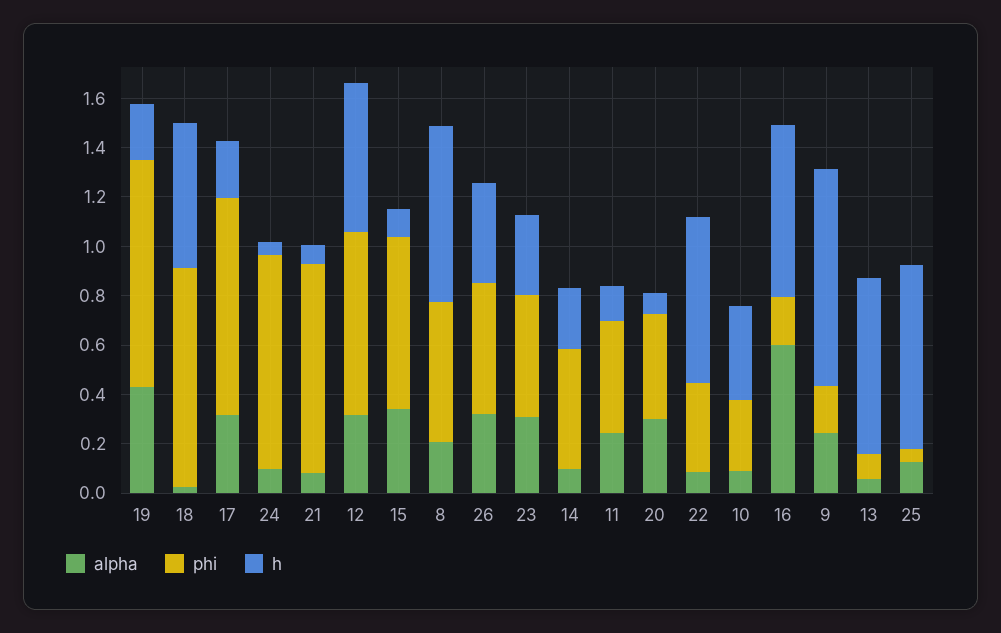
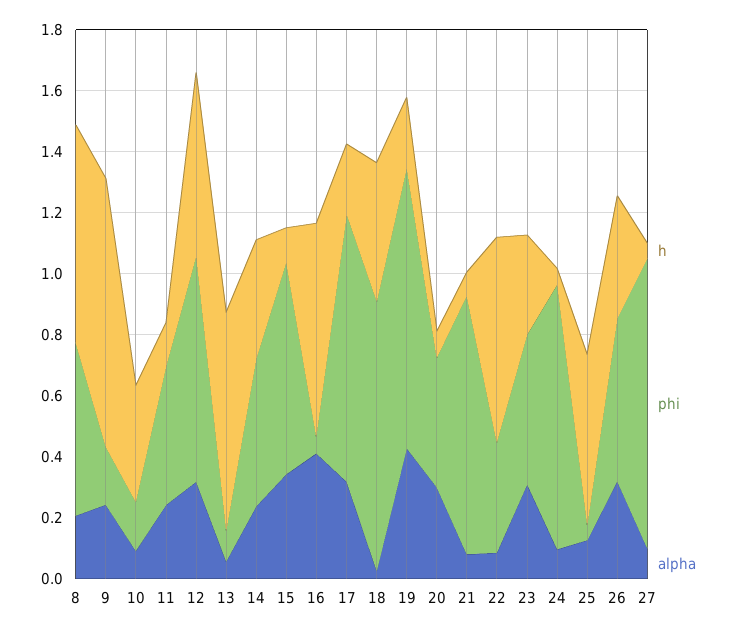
h, 18: 0.6 -> 0.45
alpha, 14: 0.1 -> 0.25
h, 14: 0.25 -> 0.4
phi, 10: 0.3 -> 0.15
alpha, 16: 0.6 -> 0.4
phi, 16: 0.2 -> 0.05
h, 25: 0.75 -> 0.55
h, 27: none -> 0.05
phi, 27: none -> 0.95
alpha, 27: none -> 0.1

